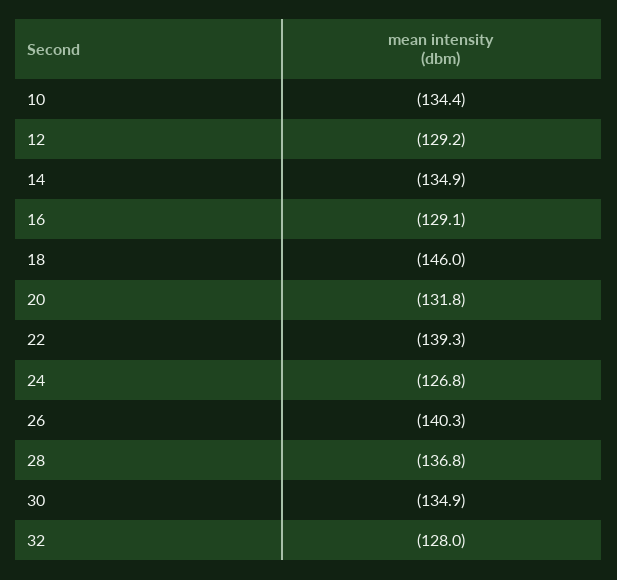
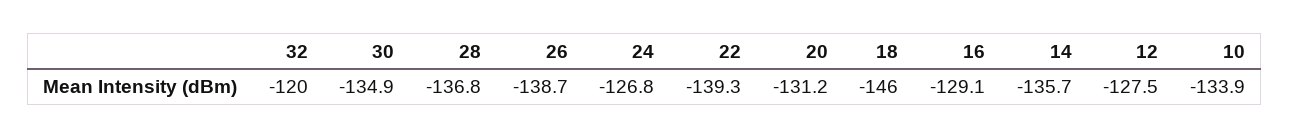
10: -134.4 -> -133.9
12: -129.2 -> -127.5
14: -134.9 -> -135.7
20: -131.8 -> -131.2
26: -140.3 -> -138.7
32: -128 -> -120

